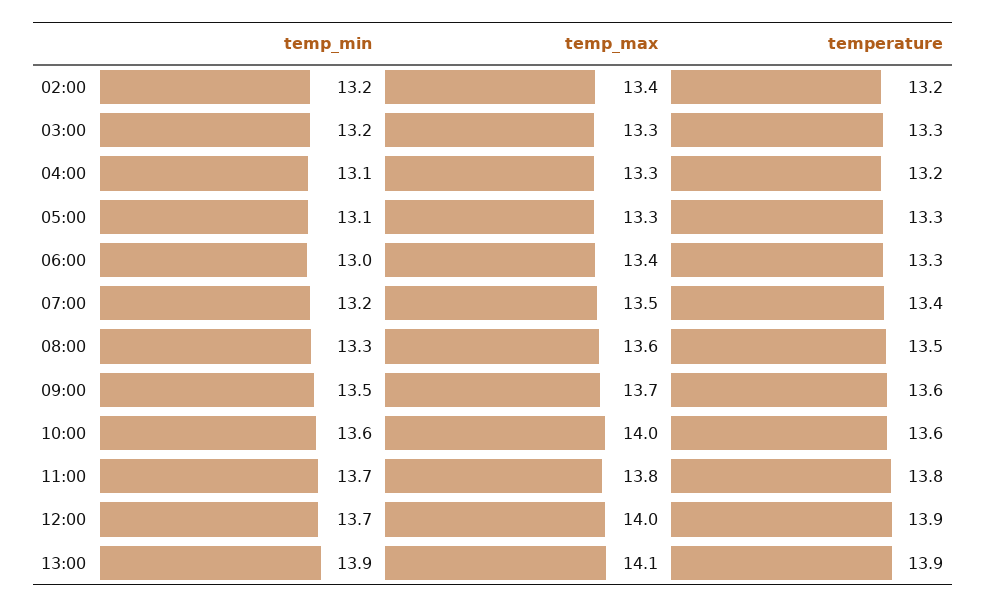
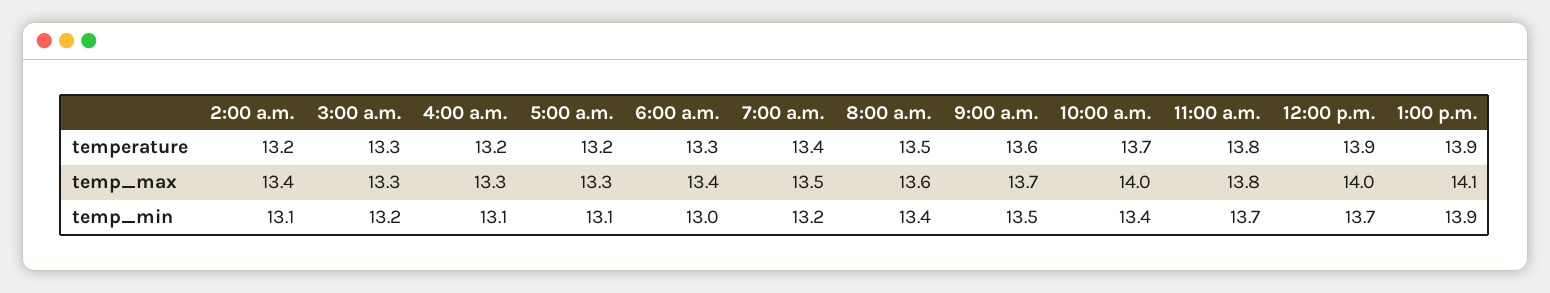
temp_min, 02:00: 13.2 -> 13.1
temperature, 05:00: 13.3 -> 13.2
temp_min, 08:00: 13.3 -> 13.4
temp_min, 10:00: 13.6 -> 13.4
temperature, 10:00: 13.6 -> 13.7

